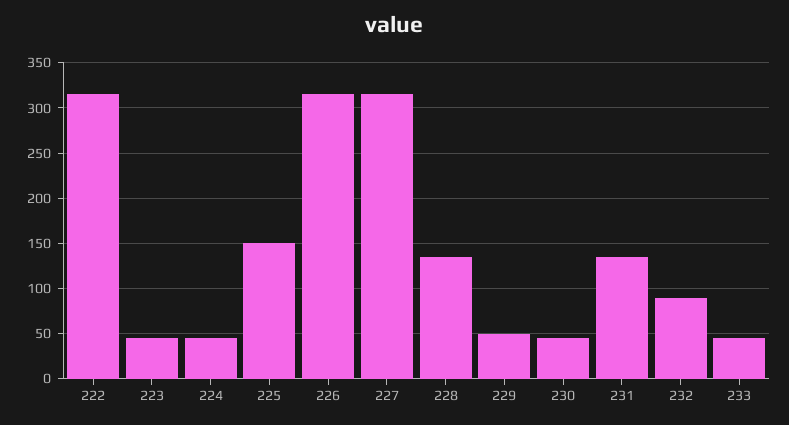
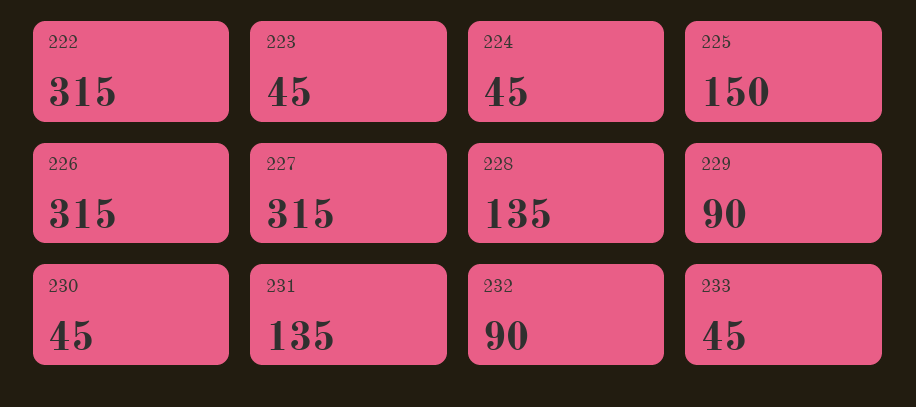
229: 50 -> 90

